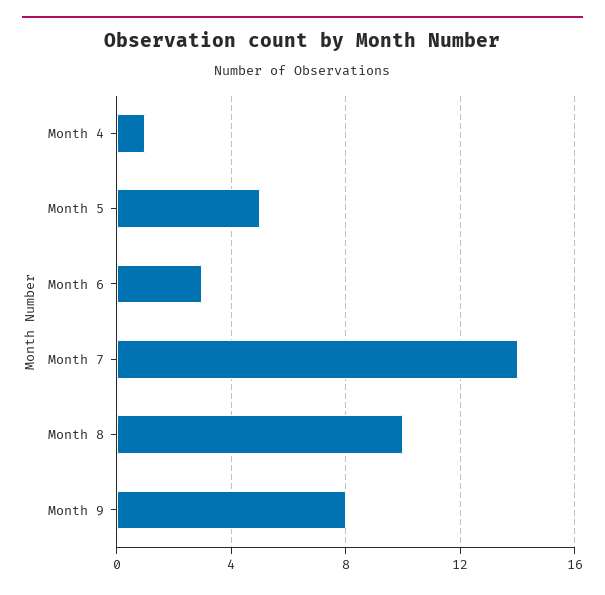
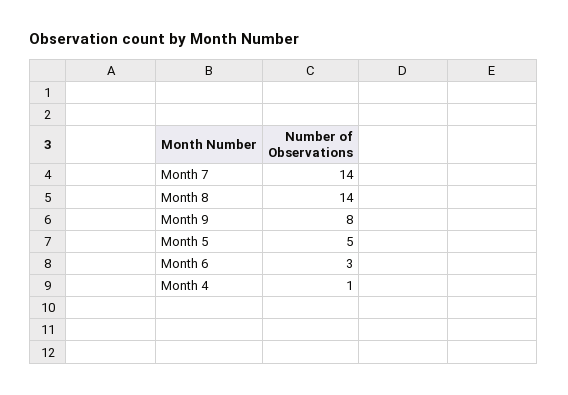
Month 8: 10 -> 14

